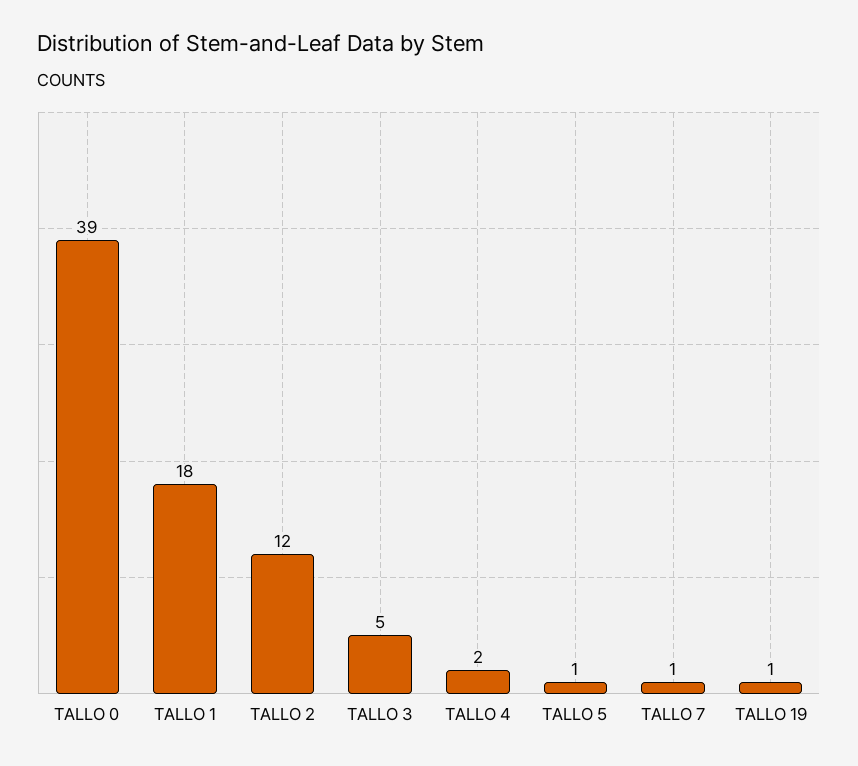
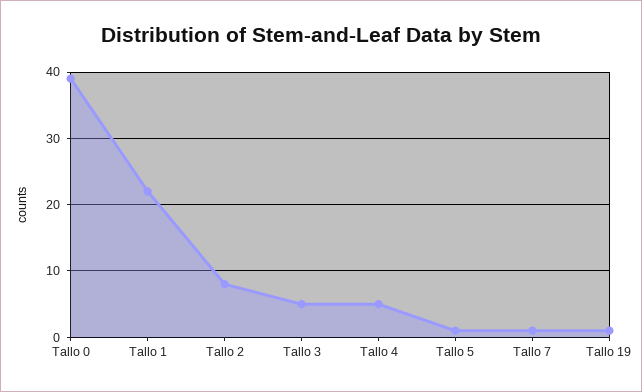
TALLO 1: 18 -> 22
TALLO 2: 12 -> 8
TALLO 4: 2 -> 5

